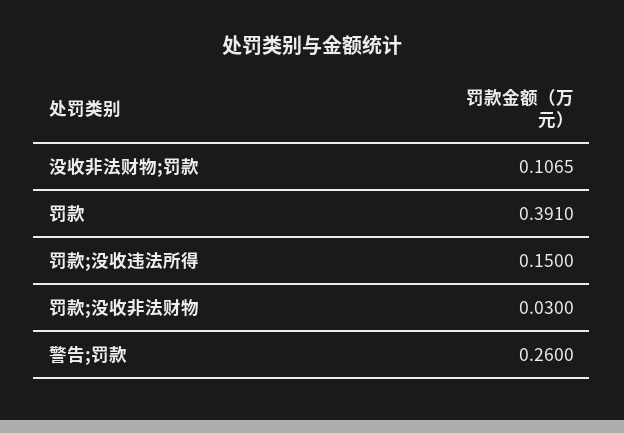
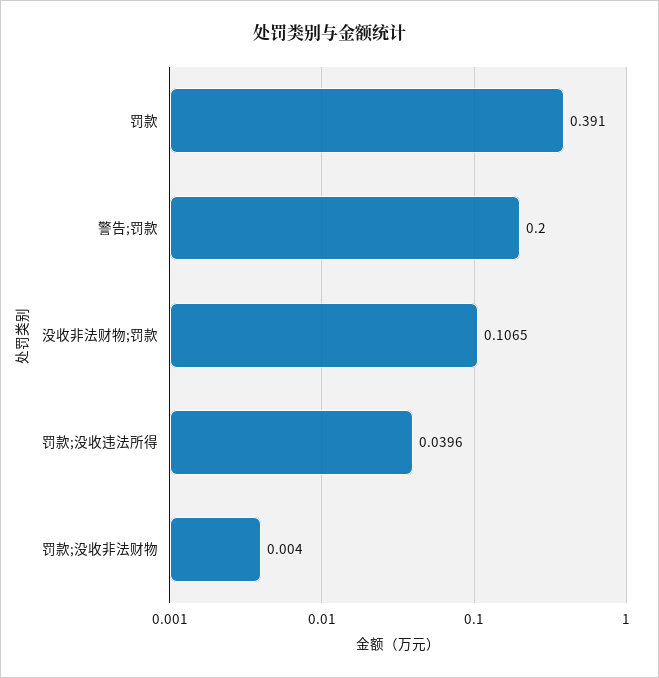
罚款;没收违法所得: 0.15 -> 0.0396
罚款;没收非法财物: 0.03 -> 0.004
警告;罚款: 0.26 -> 0.2

